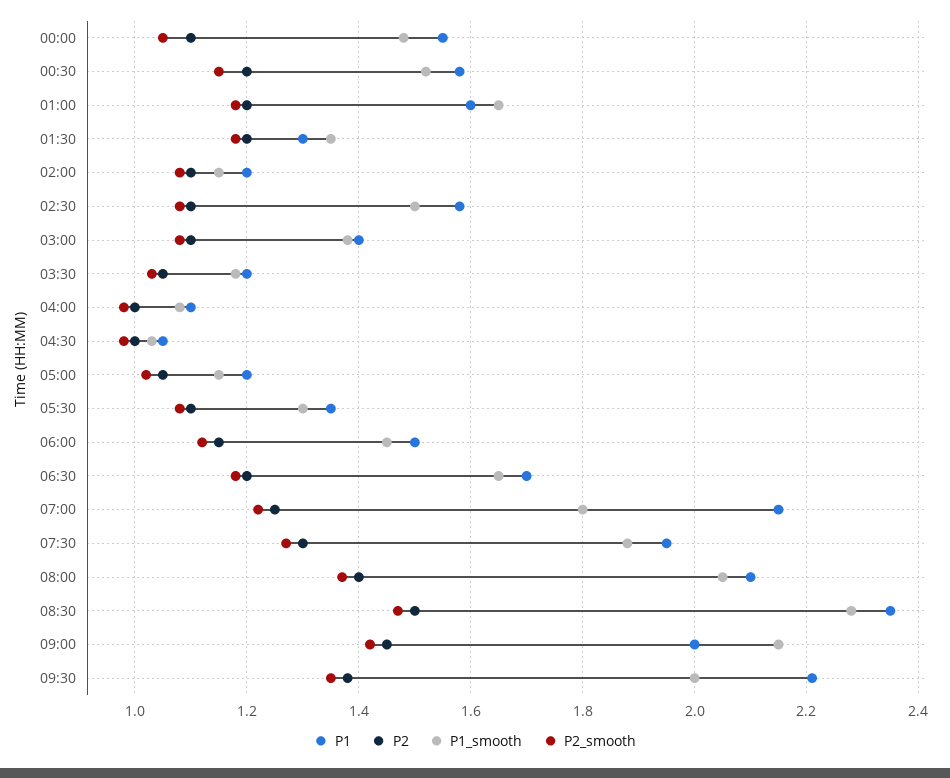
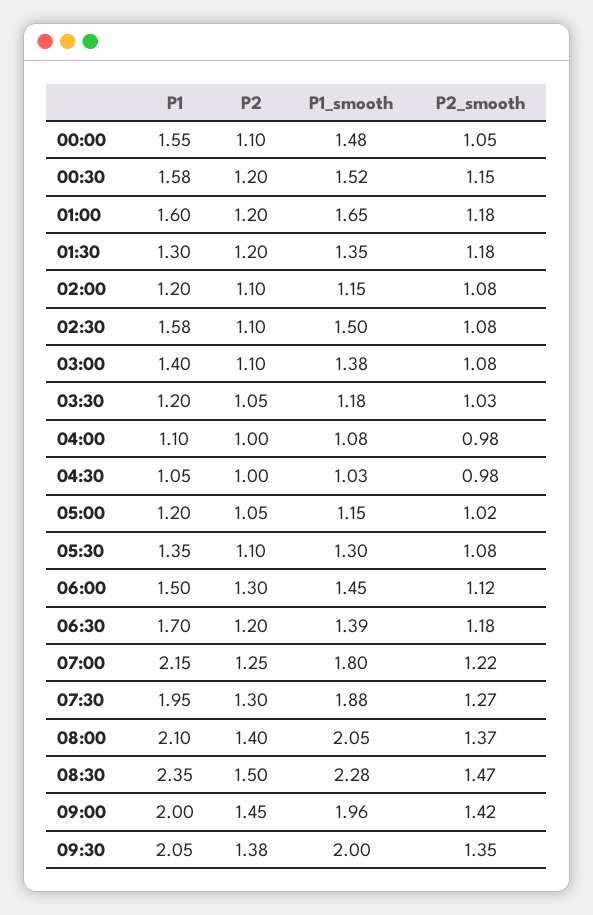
P2, 06:00: 1.15 -> 1.3
P1_smooth, 06:30: 1.65 -> 1.39
P1_smooth, 09:00: 2.15 -> 1.96
P1, 09:30: 2.2 -> 2.05

